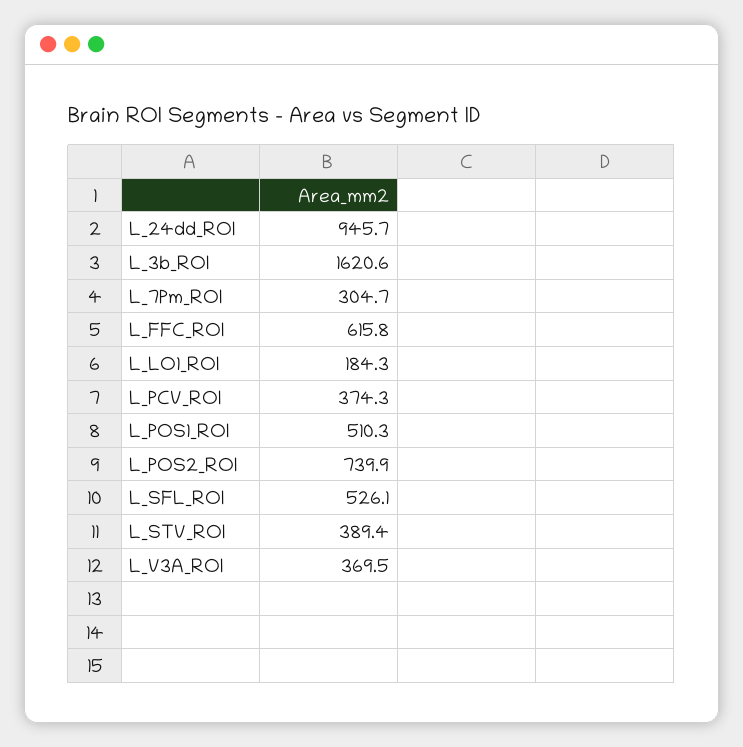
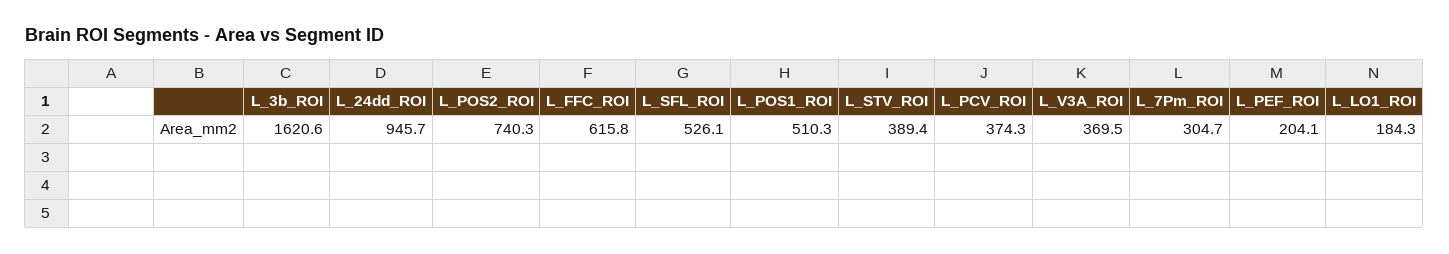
L_POS2_ROI: 739.9 -> 740.3
L_PEF_ROI: none -> 204.1

